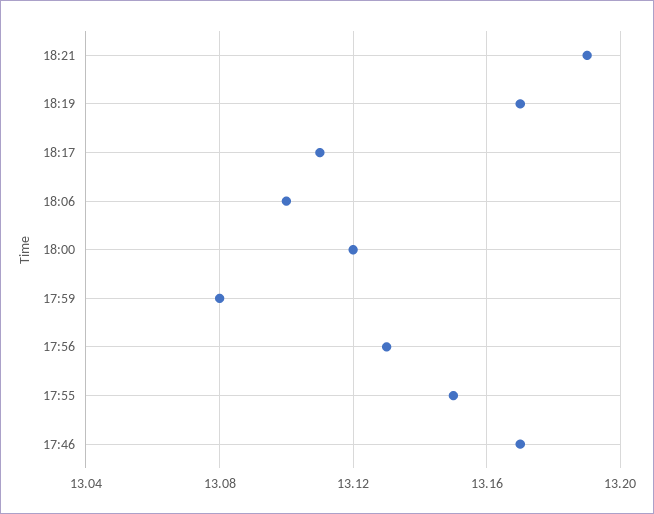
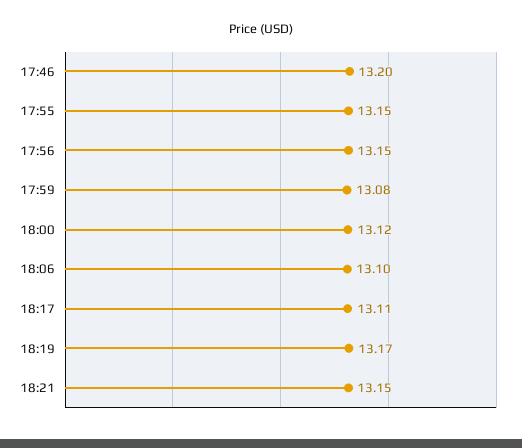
18:21: 13.19 -> 13.15
17:56: 13.13 -> 13.15
17:46: 13.17 -> 13.2

